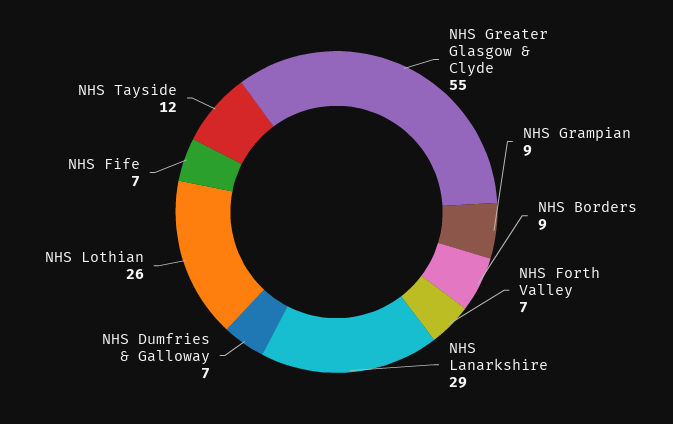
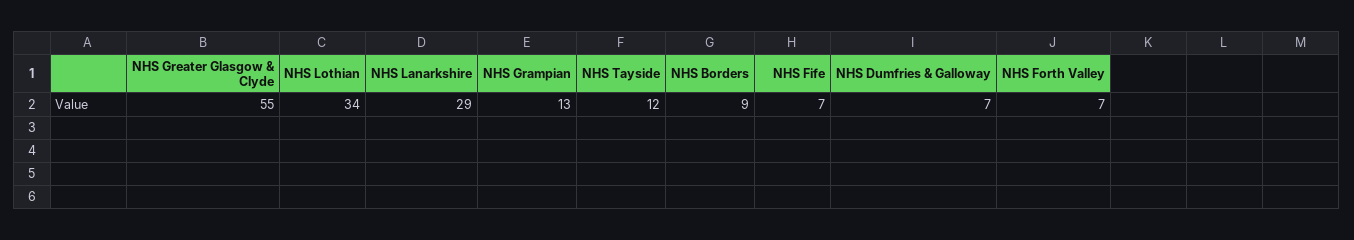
NHS Grampian: 9 -> 13
NHS Lothian: 26 -> 34

